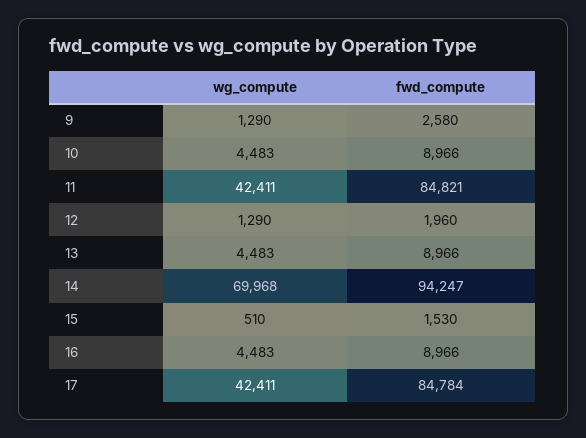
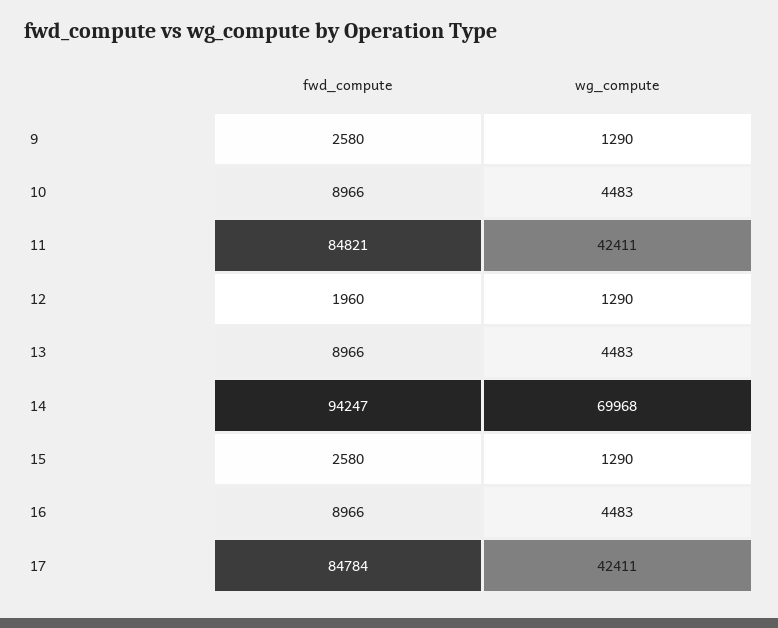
wg_compute, 15: 510 -> 1290
fwd_compute, 15: 1530 -> 2580

